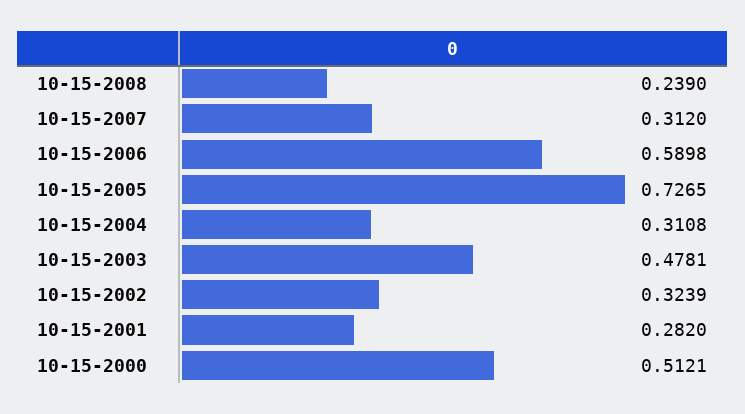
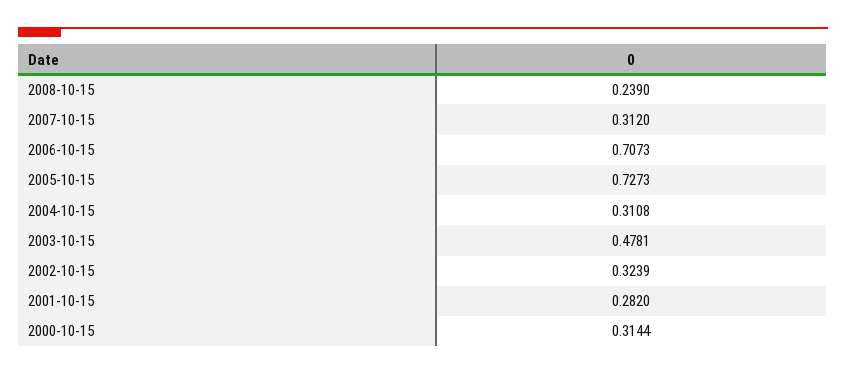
10-15-2006: 0.5898 -> 0.7073
10-15-2005: 0.7265 -> 0.7273
10-15-2000: 0.5121 -> 0.3144

